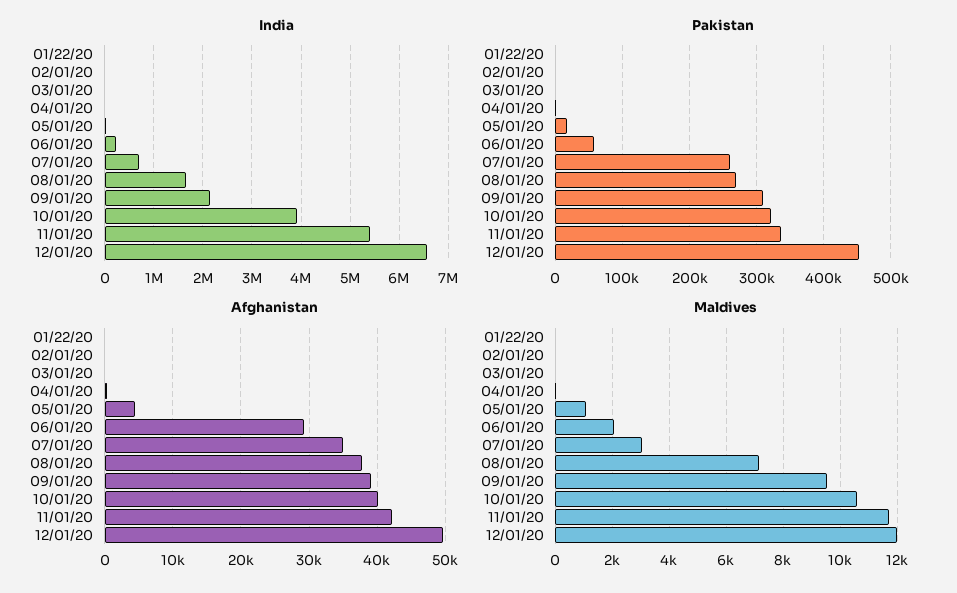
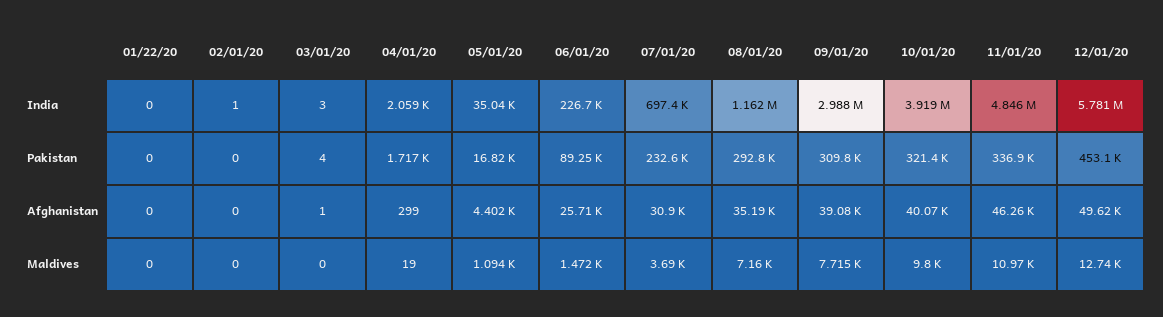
India, 08/01/20: 1600000 -> 1162000
India, 09/01/20: 2200000 -> 2988000
India, 11/01/20: 5400000 -> 4846000
India, 12/01/20: 6600000 -> 5781000
Pakistan, 06/01/20: 60000 -> 89250
Pakistan, 07/01/20: 260000 -> 232600
Pakistan, 08/01/20: 270000 -> 292800
Afghanistan, 06/01/20: 29000 -> 25710
Afghanistan, 07/01/20: 35000 -> 30900
Afghanistan, 08/01/20: 38000 -> 35190
Afghanistan, 11/01/20: 42000 -> 46260
Maldives, 06/01/20: 2000 -> 1472
Maldives, 07/01/20: 3000 -> 3690
Maldives, 09/01/20: 9500 -> 7715
Maldives, 10/01/20: 10500 -> 9800
Maldives, 11/01/20: 11750 -> 10970
Maldives, 12/01/20: 12000 -> 12740

